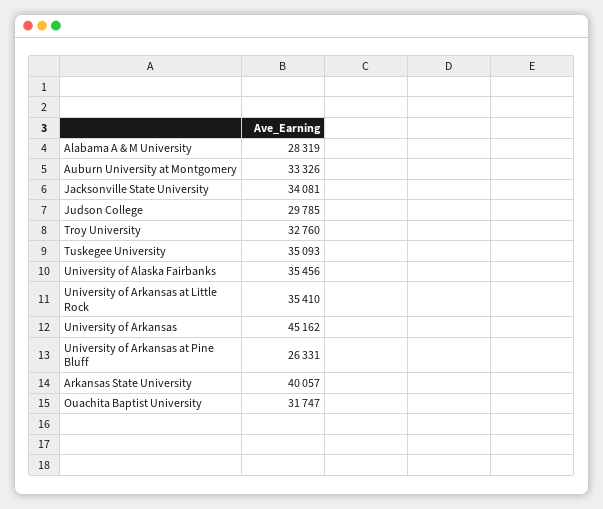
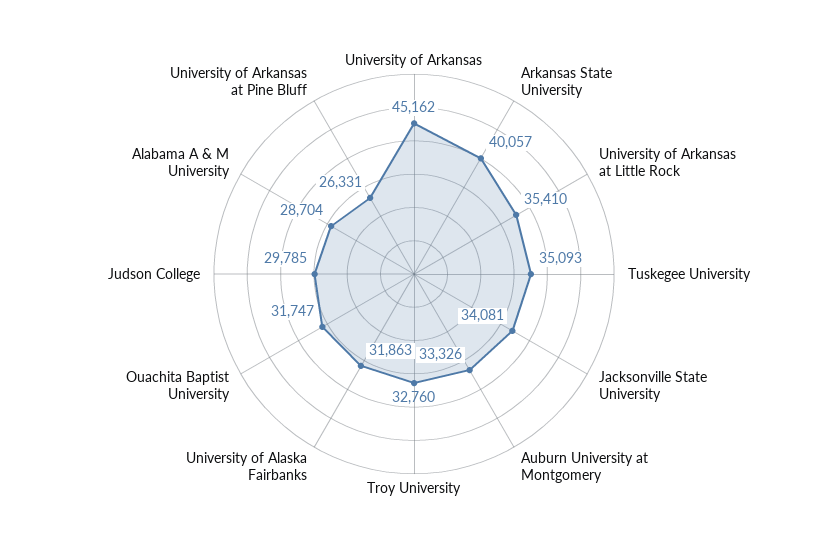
Alabama A & M University: 28319 -> 28704
University of Alaska Fairbanks: 35456 -> 31863

